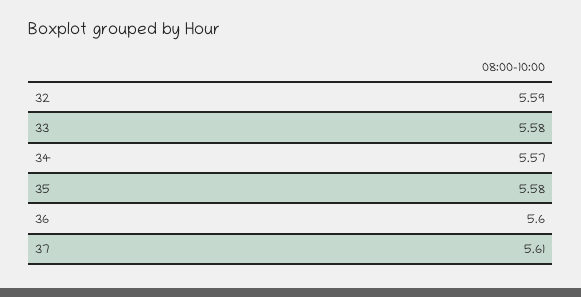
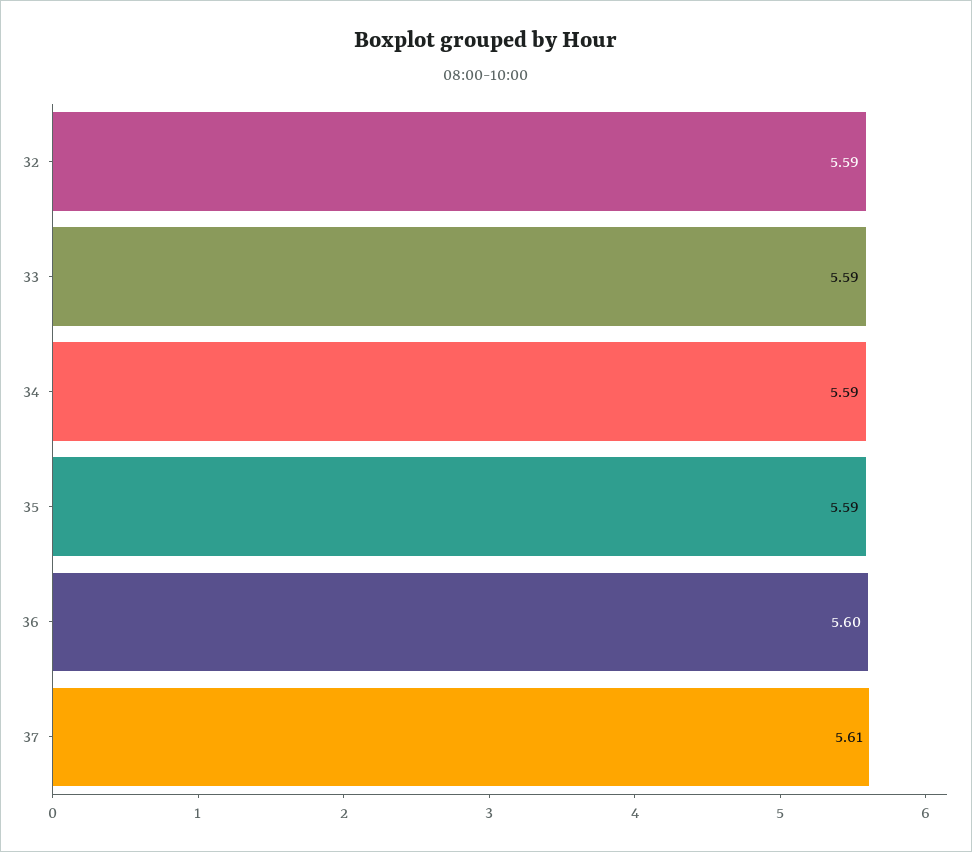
33: 5.58 -> 5.59
34: 5.57 -> 5.59
35: 5.58 -> 5.59

